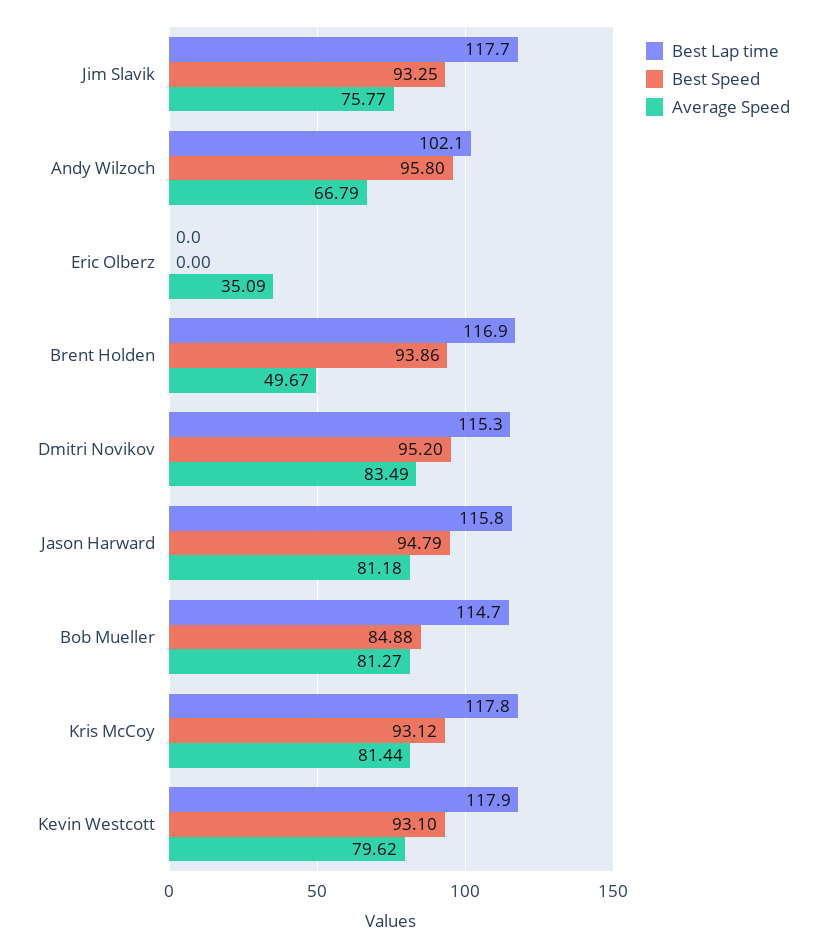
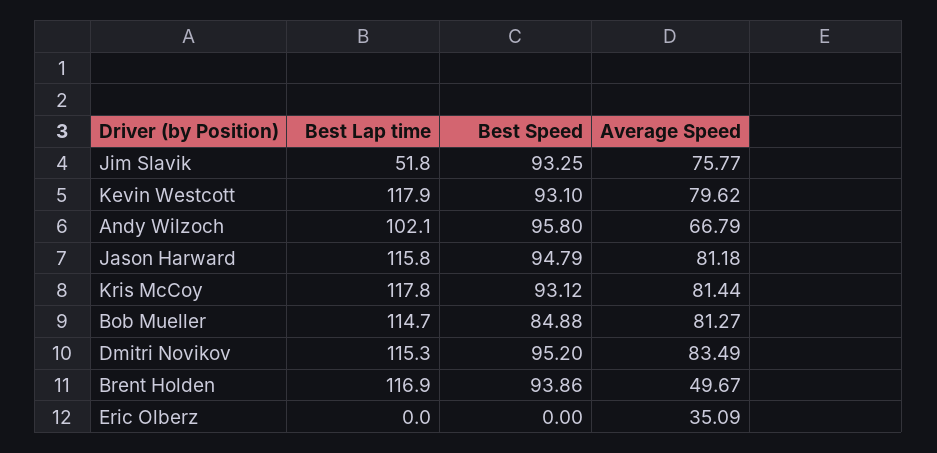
Best Lap time, Jim Slavik: 117.7 -> 51.8

